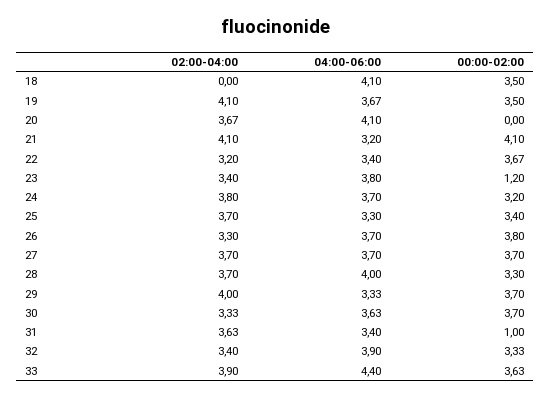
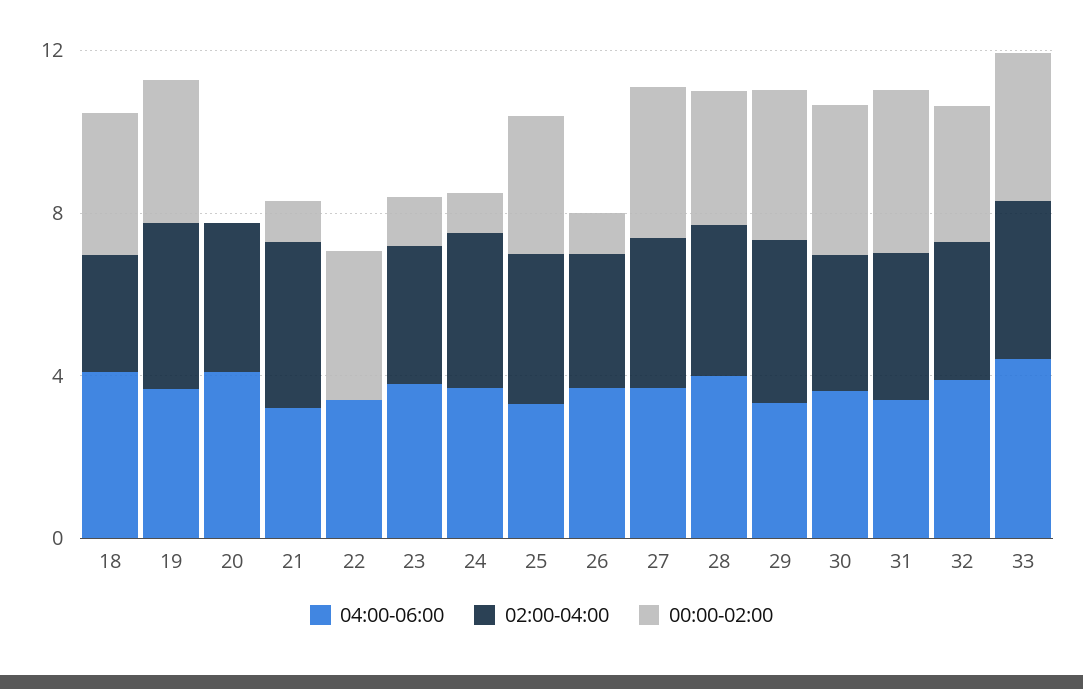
02:00-04:00, 18: 0 -> 3
00:00-02:00, 21: 4.1 -> 1
02:00-04:00, 22: 3.2 -> 0
00:00-02:00, 24: 3.2 -> 1
00:00-02:00, 26: 3.8 -> 1
00:00-02:00, 31: 1 -> 4

